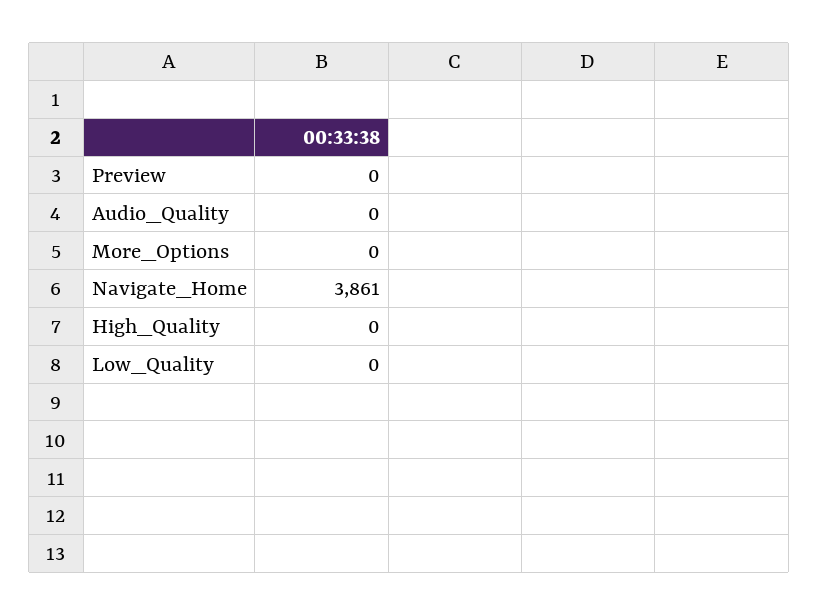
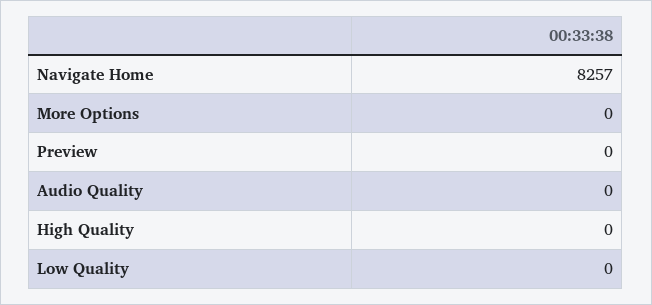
Navigate_Home: 3861 -> 8257

